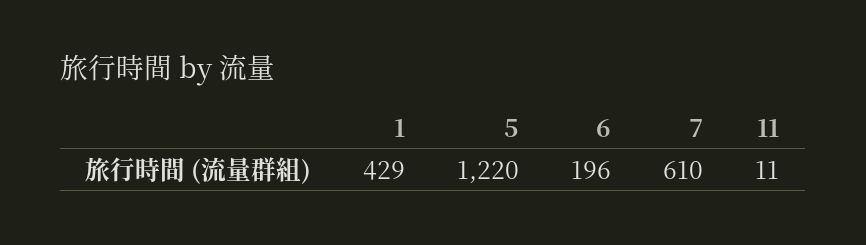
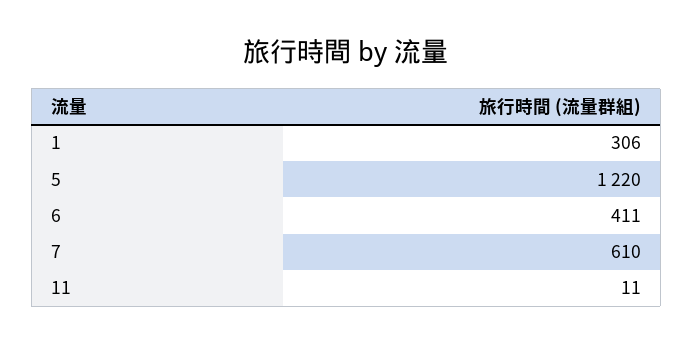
1: 429 -> 306
6: 196 -> 411

